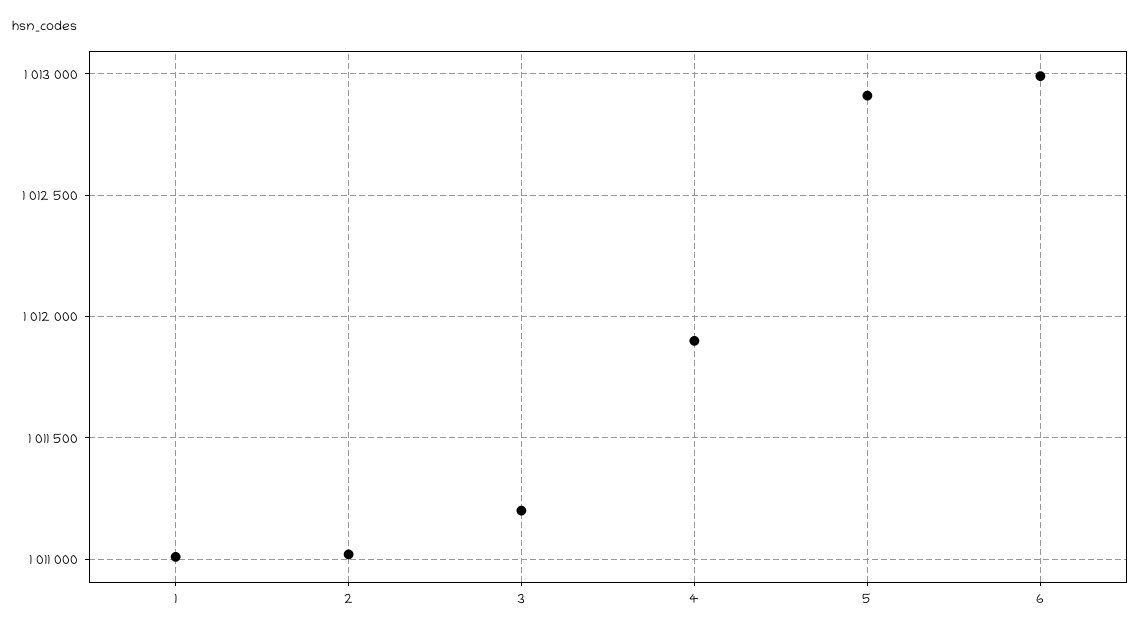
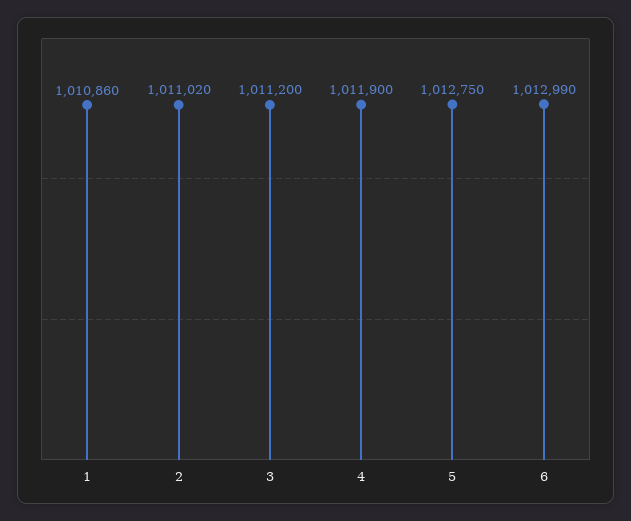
1: 1011000 -> 1010860
5: 1012900 -> 1012750

